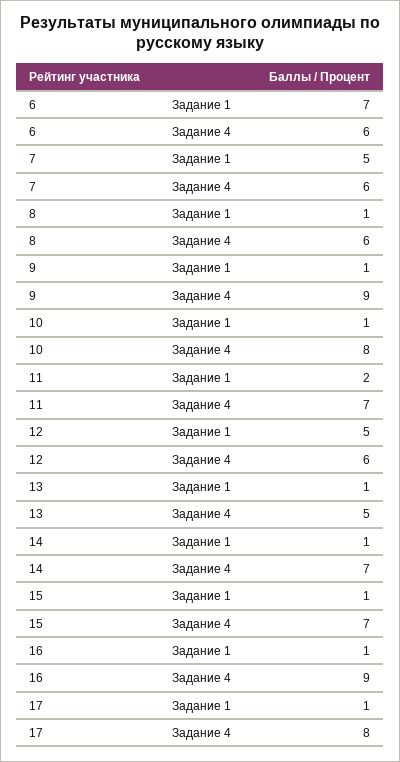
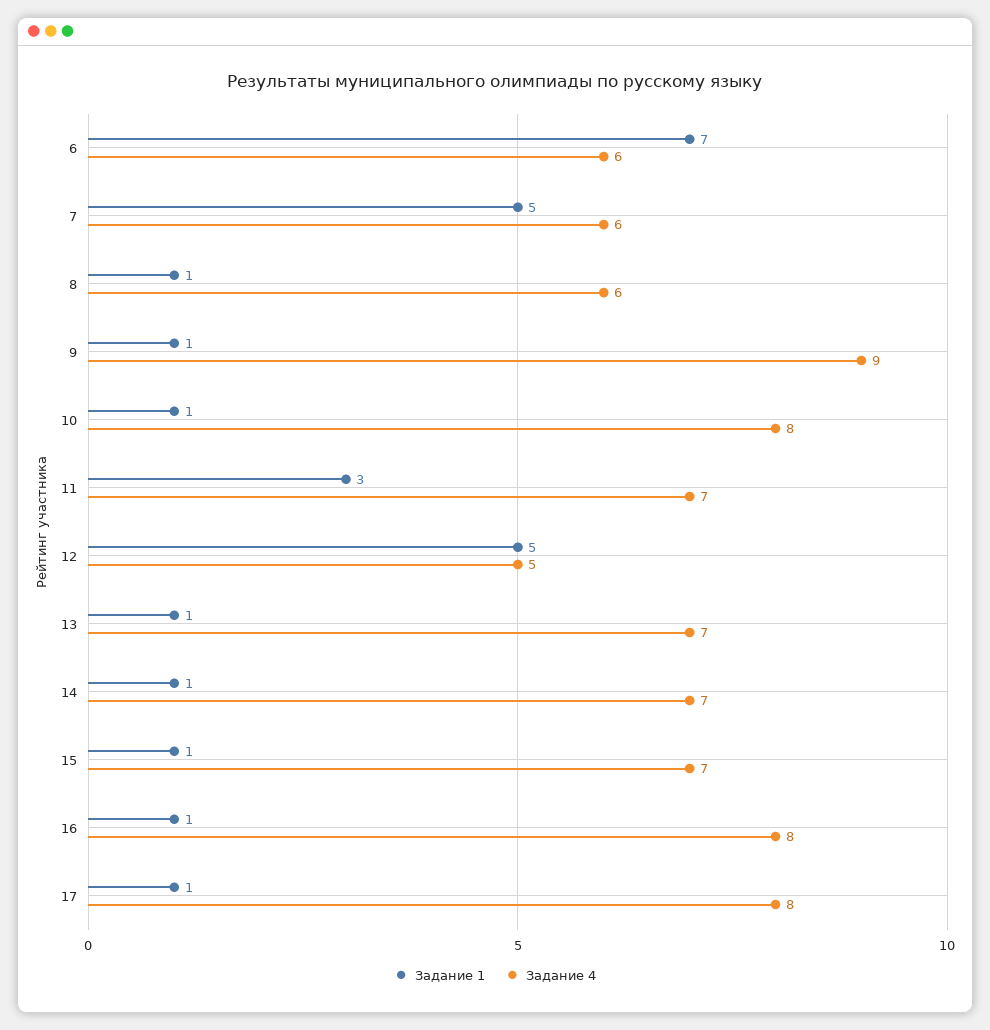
Задание 1, 11: 2 -> 3
Задание 4, 12: 6 -> 5
Задание 4, 13: 5 -> 7
Задание 4, 16: 9 -> 8

